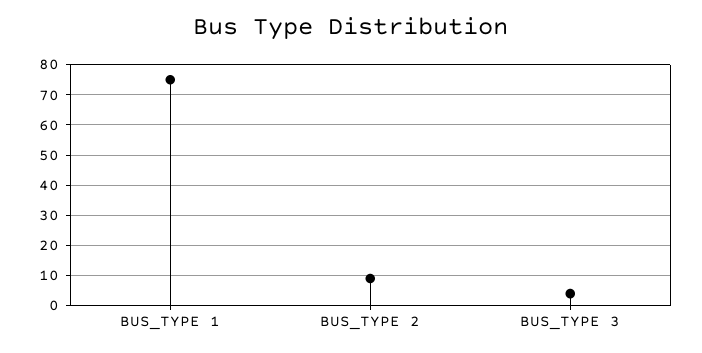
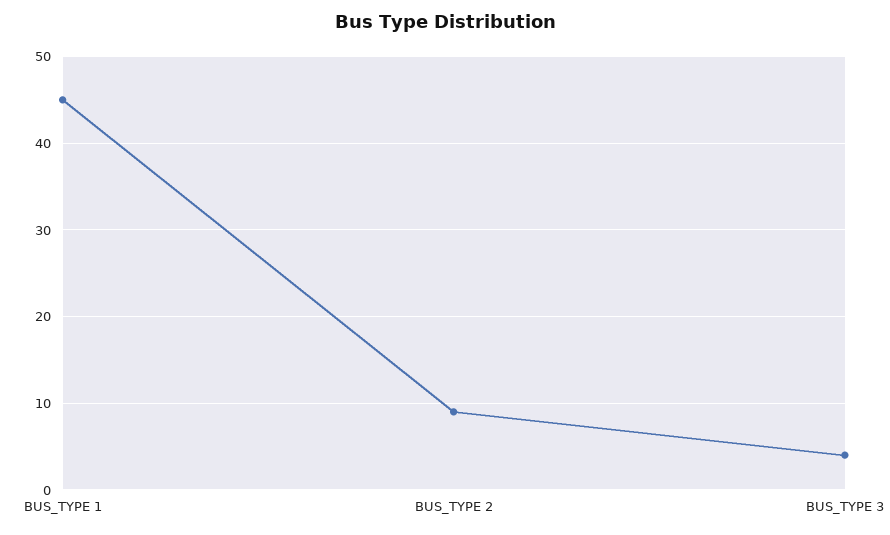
BUS_TYPE 1: 75 -> 45

